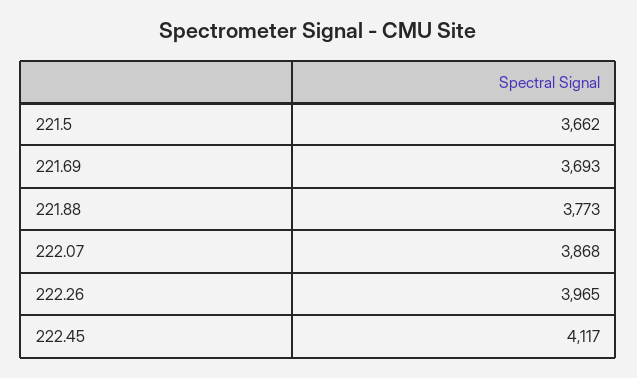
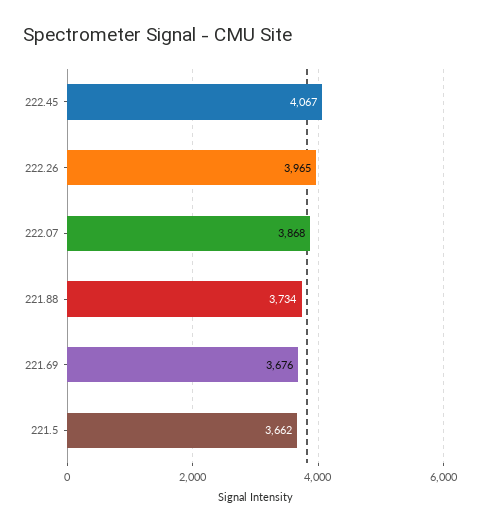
221.69: 3693 -> 3676
221.88: 3773 -> 3734
222.45: 4117 -> 4067

